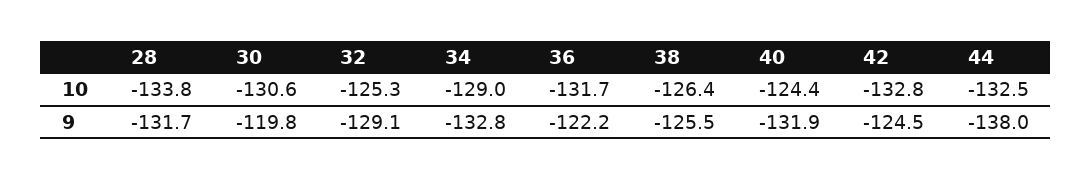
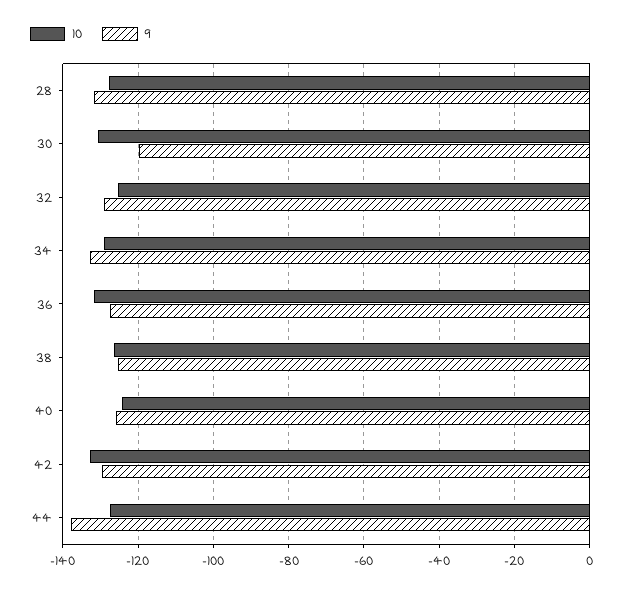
10, 28: -133.8 -> -128
10, 44: -132.5 -> -128
9, 36: -122.2 -> -128
9, 40: -131.9 -> -126
9, 42: -124.5 -> -130

